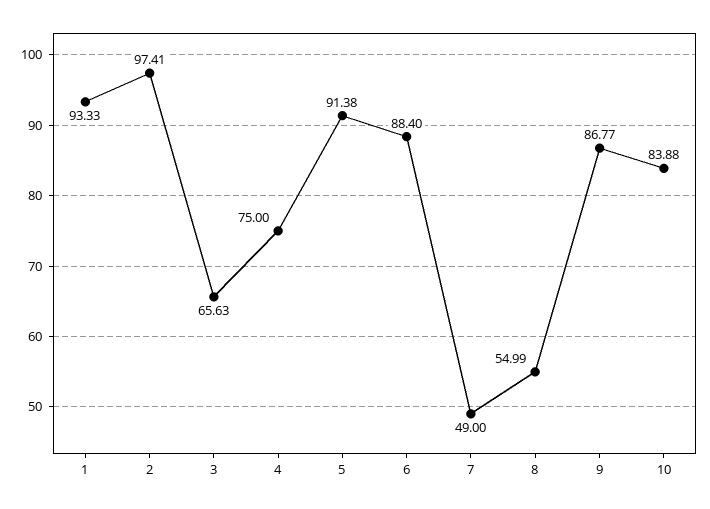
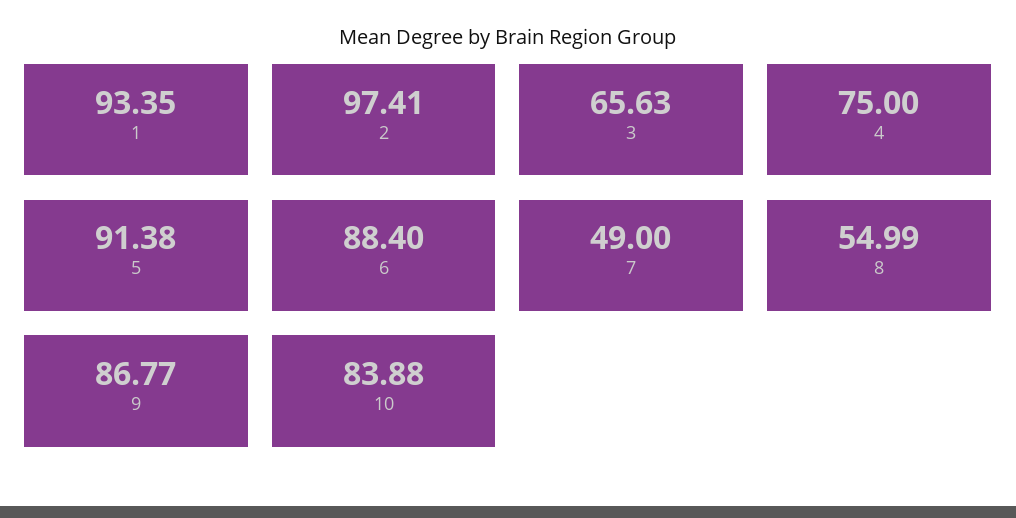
1: 93.33 -> 93.35

